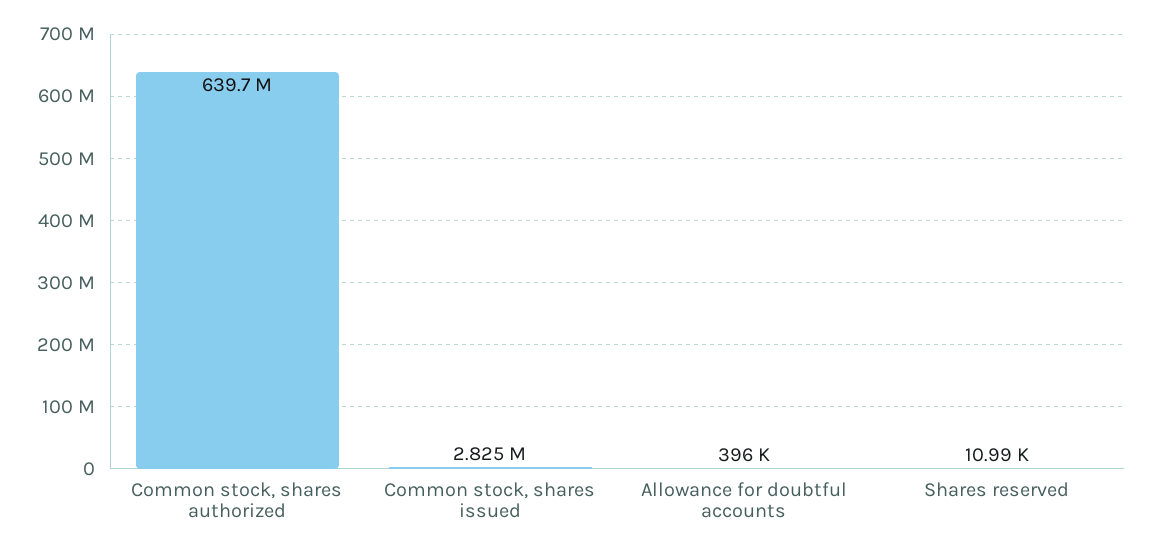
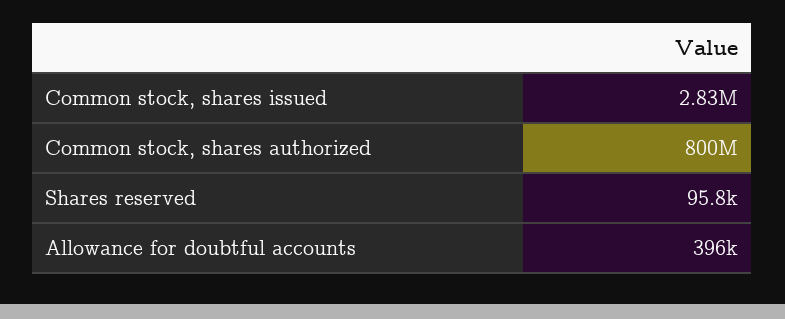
Common stock, shares authorized: 639700000 -> 800000000
Shares reserved: 10990 -> 95800

